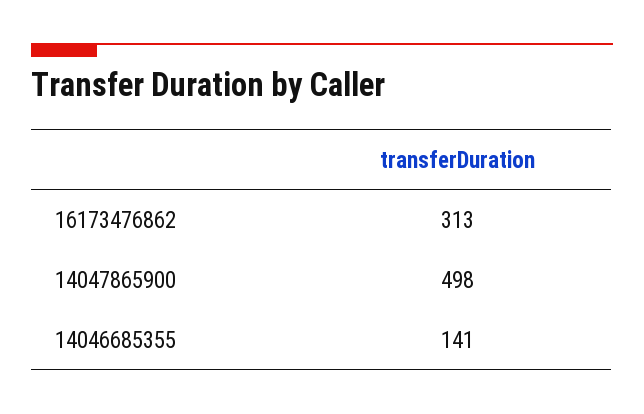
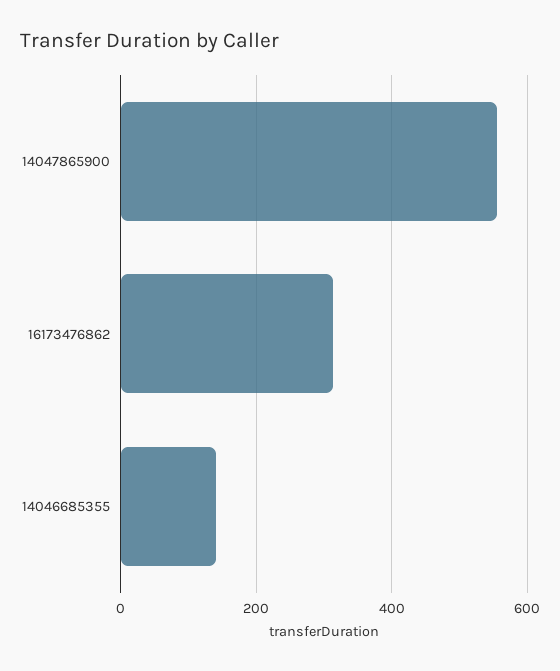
14047865900: 498 -> 560

